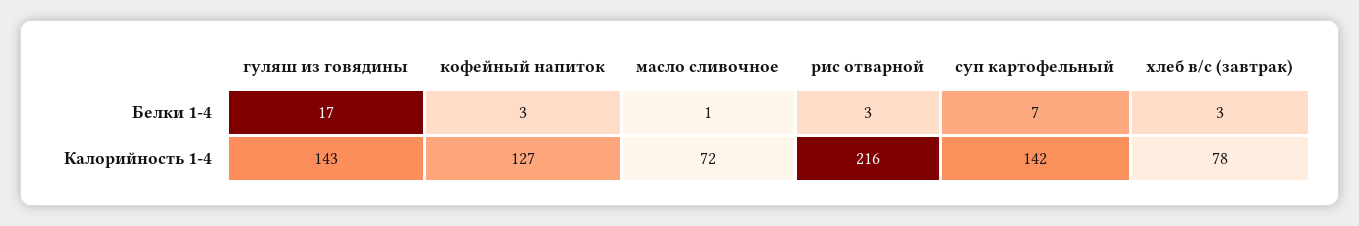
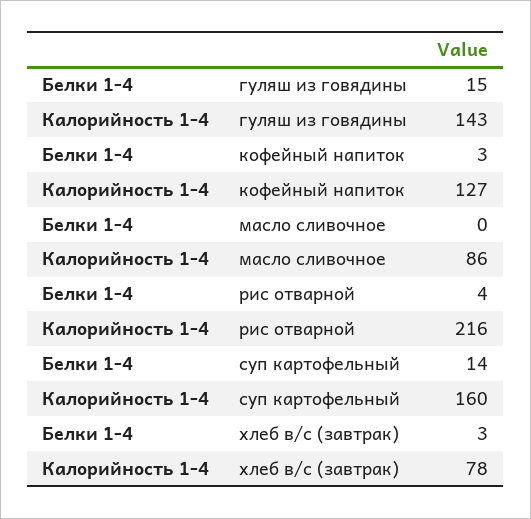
гуляш из говядины, Белки 1-4: 17 -> 15
масло сливочное, Белки 1-4: 1 -> 0
рис отварной, Белки 1-4: 3 -> 4
суп картофельный, Белки 1-4: 7 -> 14
масло сливочное, Калорийность 1-4: 72 -> 86
суп картофельный, Калорийность 1-4: 142 -> 160

